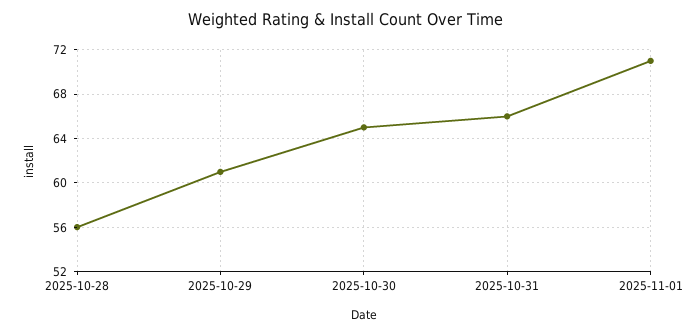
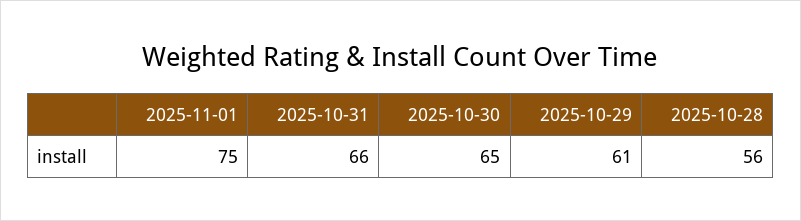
2025-11-01: 71 -> 75

